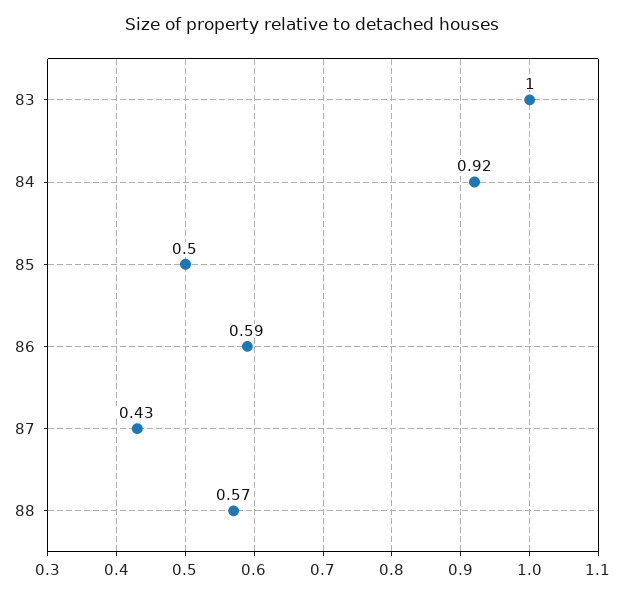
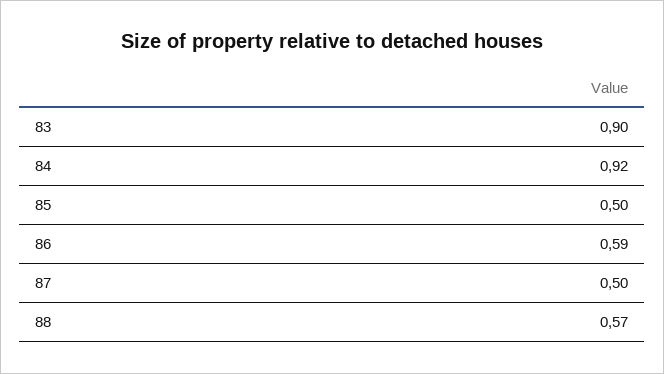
83: 1 -> 0.9
87: 0.43 -> 0.5

